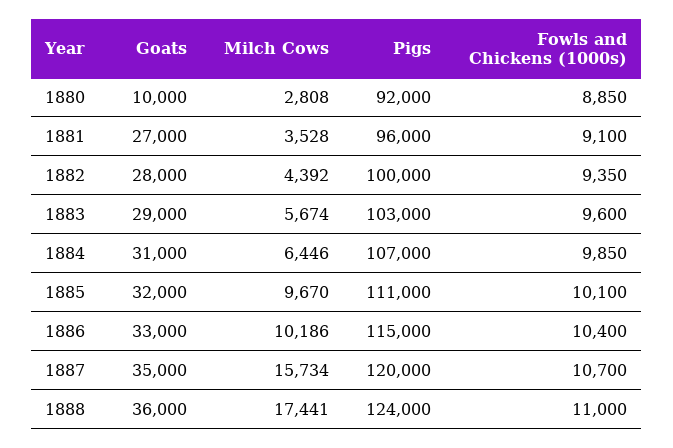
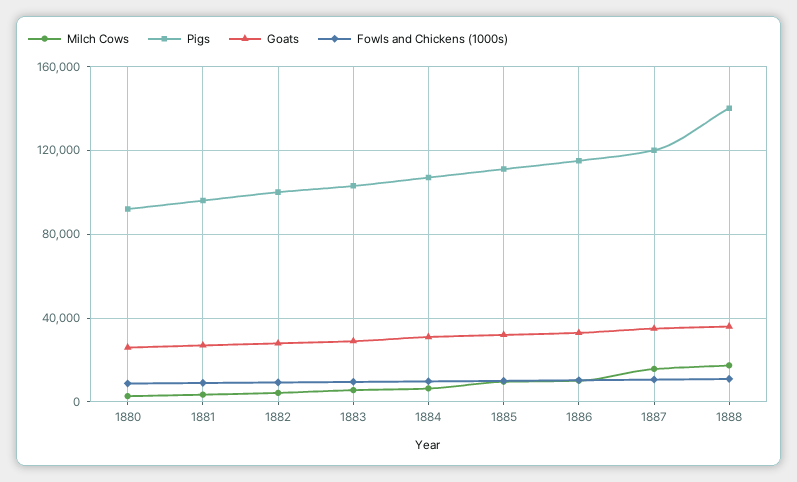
Goats, 1880: 10000 -> 25000
Pigs, 1888: 124000 -> 140000

